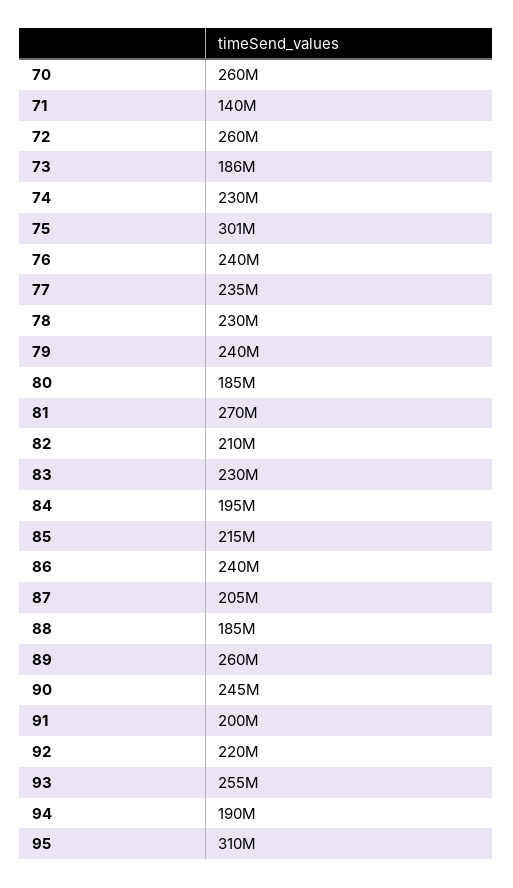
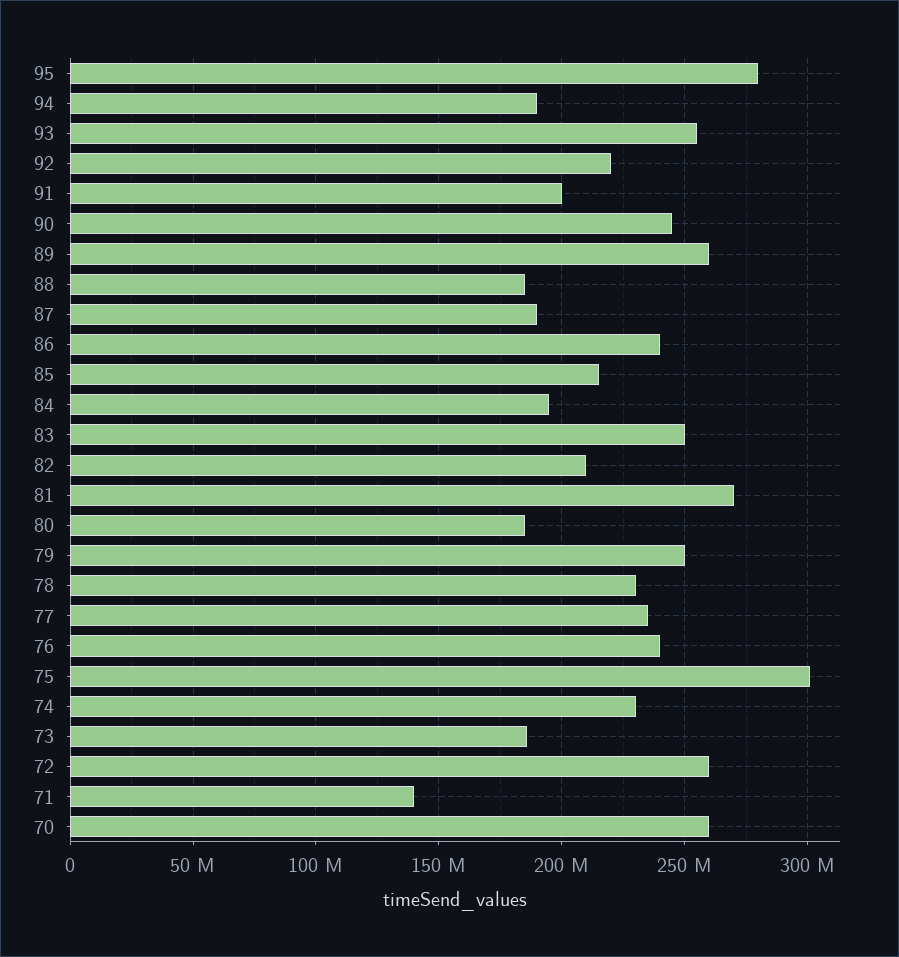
79: 240000000 -> 250000000
83: 230000000 -> 250000000
87: 205000000 -> 190000000
95: 310000000 -> 280000000

